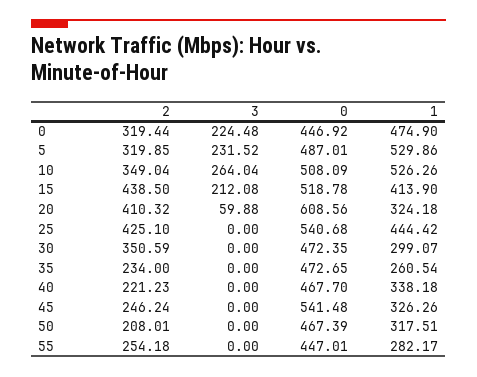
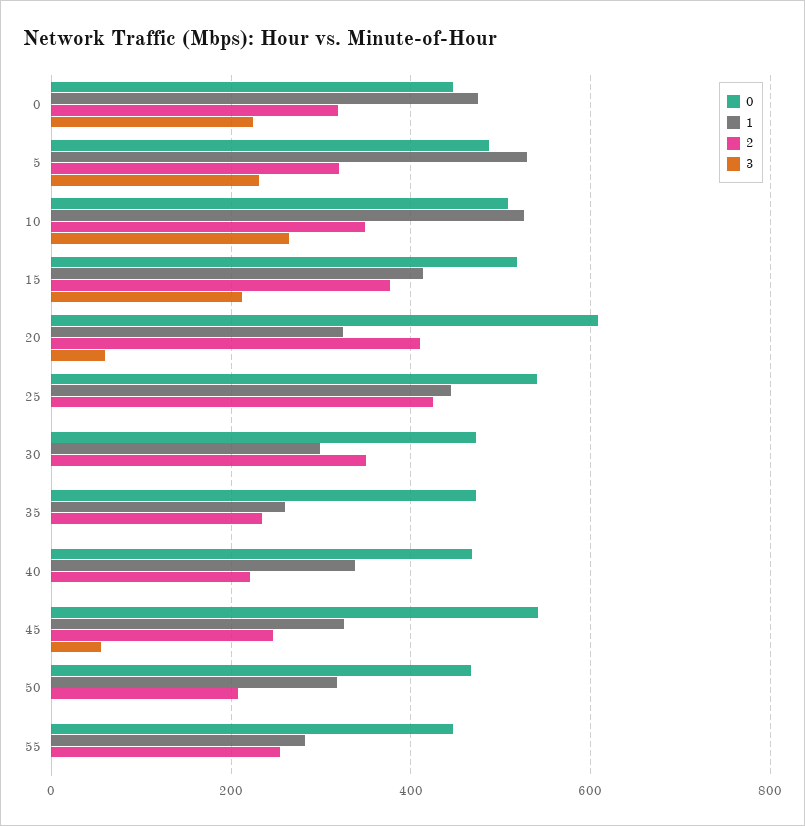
2, 15: 438.5 -> 380
3, 45: 0 -> 60

